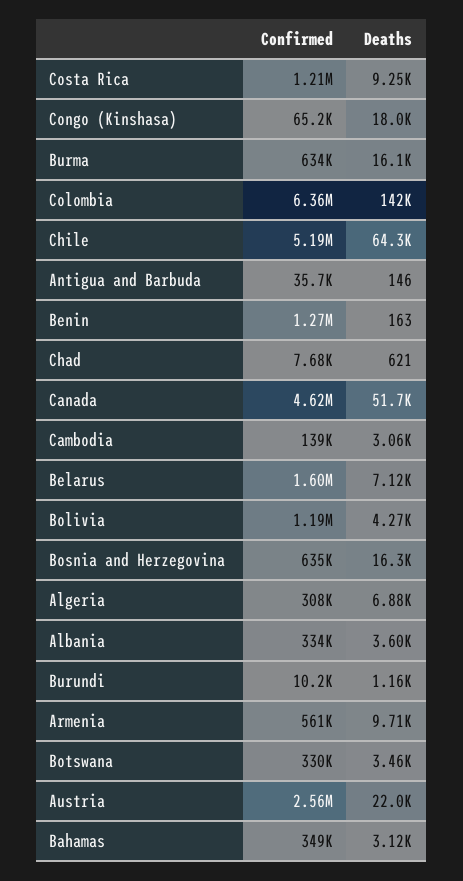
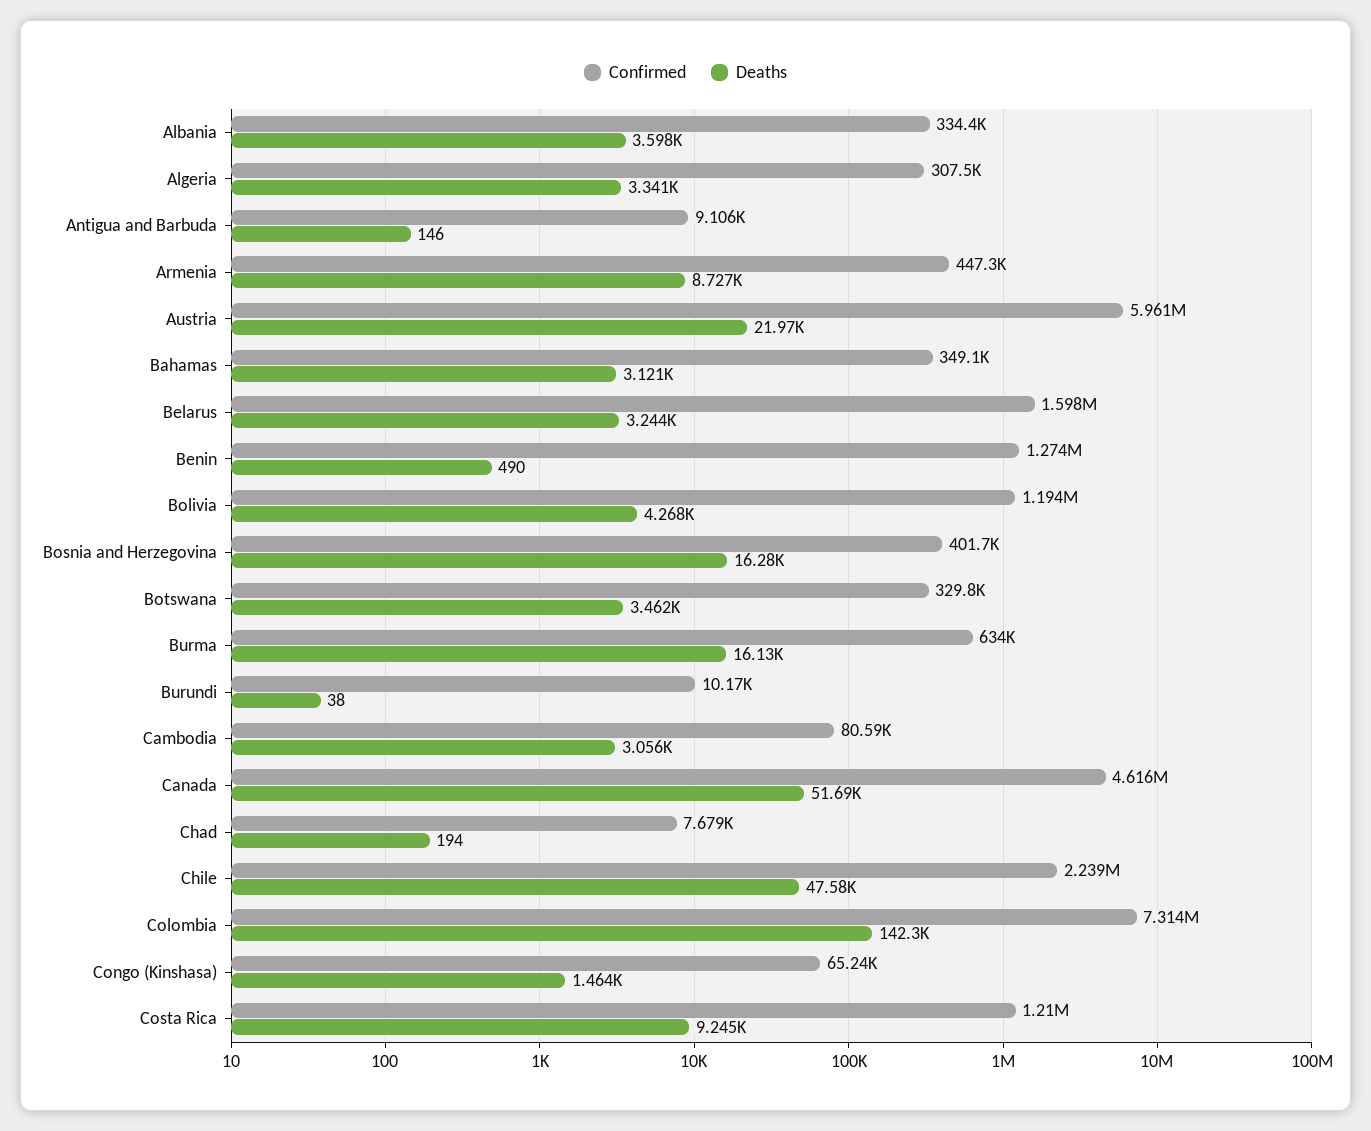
Deaths, Congo (Kinshasa): 18000 -> 1464
Confirmed, Colombia: 6360000 -> 7314000
Confirmed, Chile: 5190000 -> 2239000
Deaths, Chile: 64300 -> 47580
Confirmed, Antigua and Barbuda: 35700 -> 9106
Deaths, Benin: 163 -> 490
Deaths, Chad: 621 -> 194
Confirmed, Cambodia: 139000 -> 80590
Deaths, Belarus: 7120 -> 3244
Confirmed, Bosnia and Herzegovina: 635000 -> 401700
Deaths, Algeria: 6880 -> 3341
Deaths, Burundi: 1160 -> 38
Confirmed, Armenia: 561000 -> 447300
Deaths, Armenia: 9710 -> 8727
Confirmed, Austria: 2560000 -> 5961000

